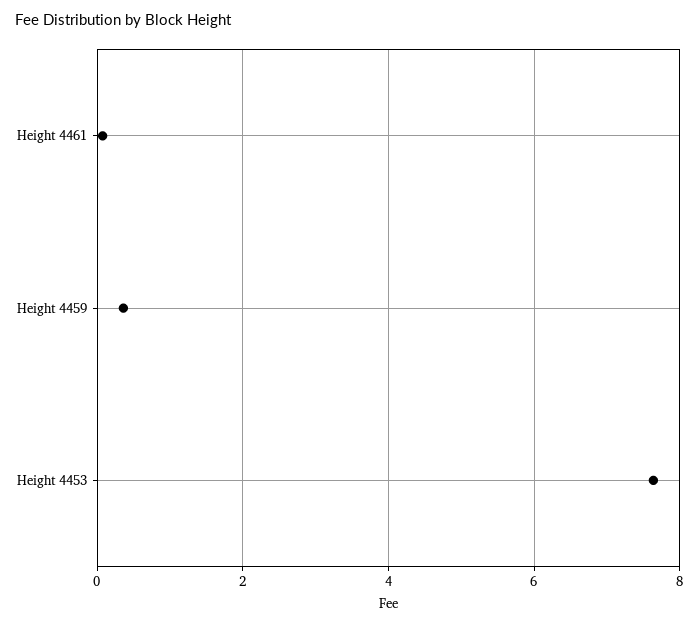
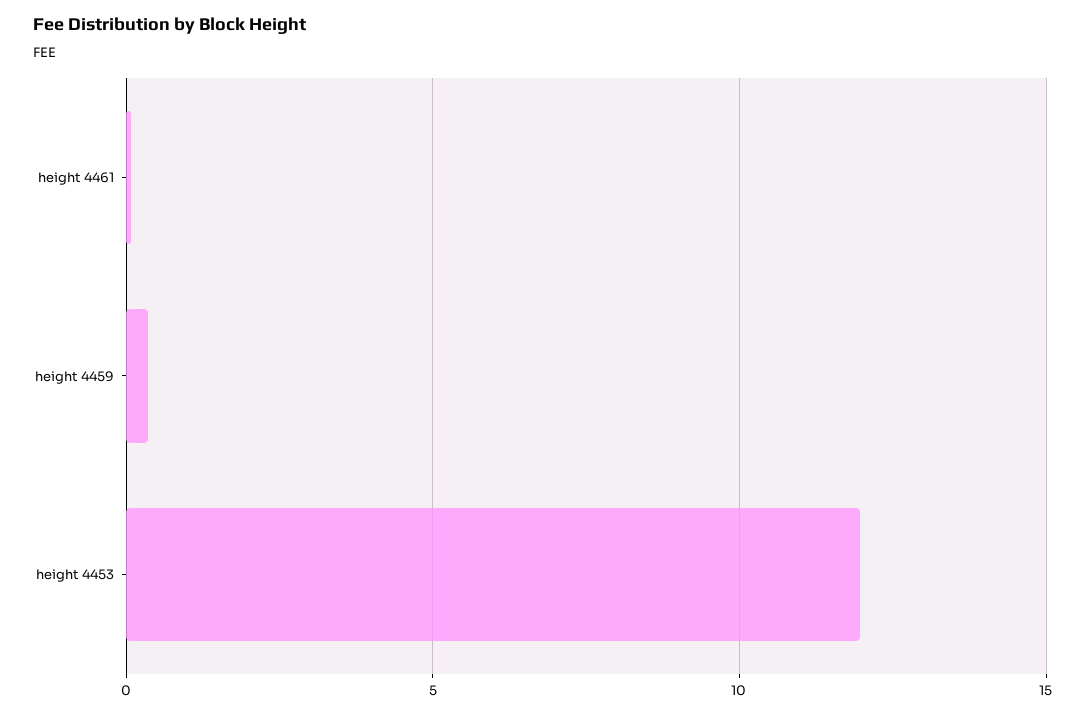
Height 4453: 7.6 -> 12

